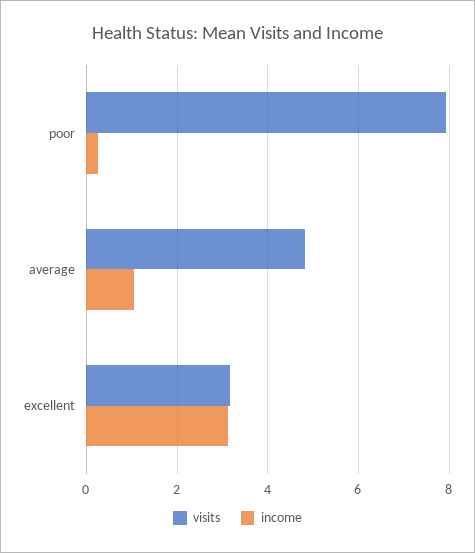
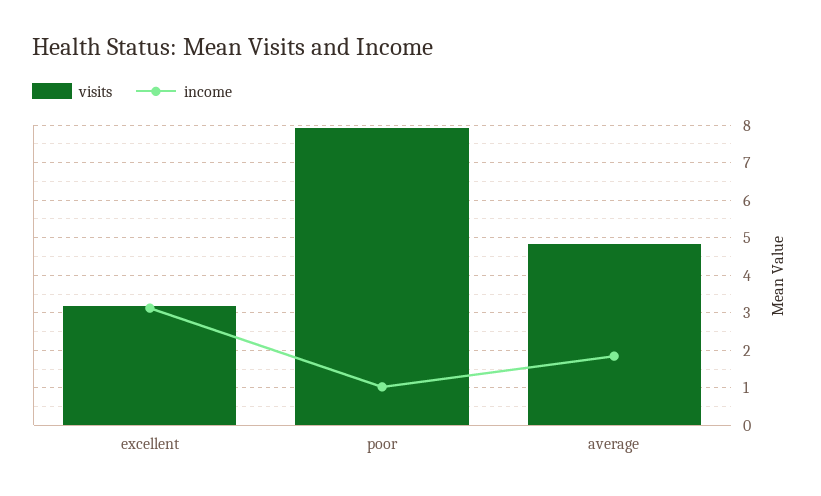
income, poor: 0.2 -> 1
income, average: 1 -> 1.8

